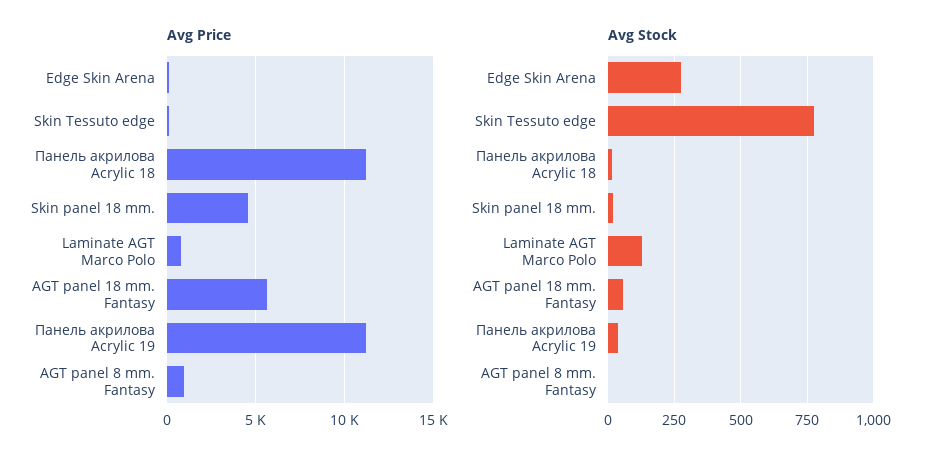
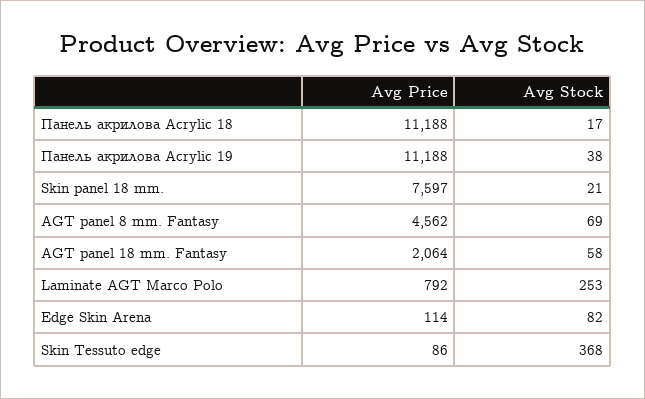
Avg Price, Skin panel 18 mm.: 4500 -> 7597
Avg Price, AGT panel 18 mm. Fantasy: 5500 -> 2064
Avg Price, AGT panel 8 mm. Fantasy: 1000 -> 4562
Avg Stock, Edge Skin Arena: 275 -> 82
Avg Stock, Skin Tessuto edge: 775 -> 368
Avg Stock, Laminate AGT Marco Polo: 125 -> 253
Avg Stock, AGT panel 8 mm. Fantasy: 0 -> 69

